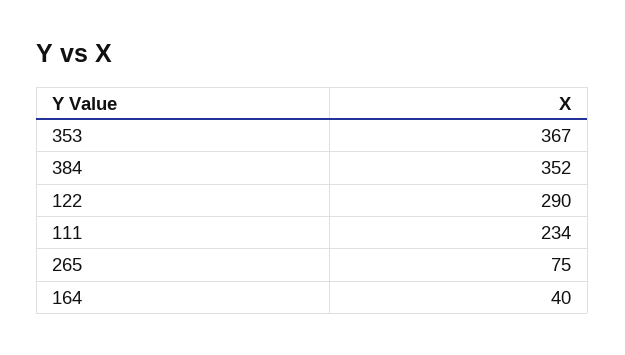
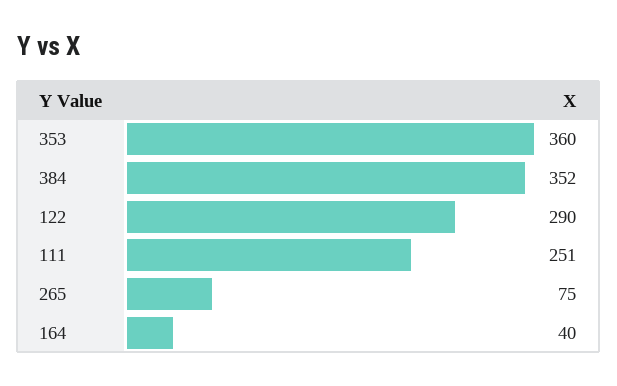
353: 367 -> 360
111: 234 -> 251

